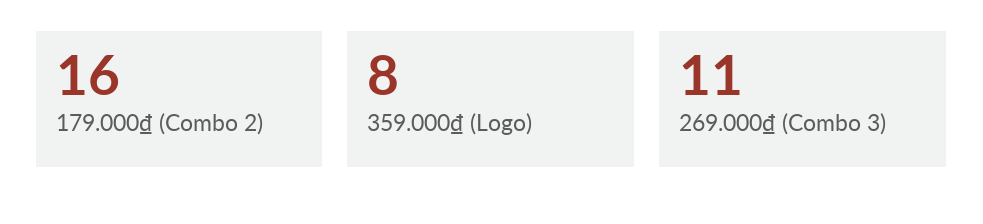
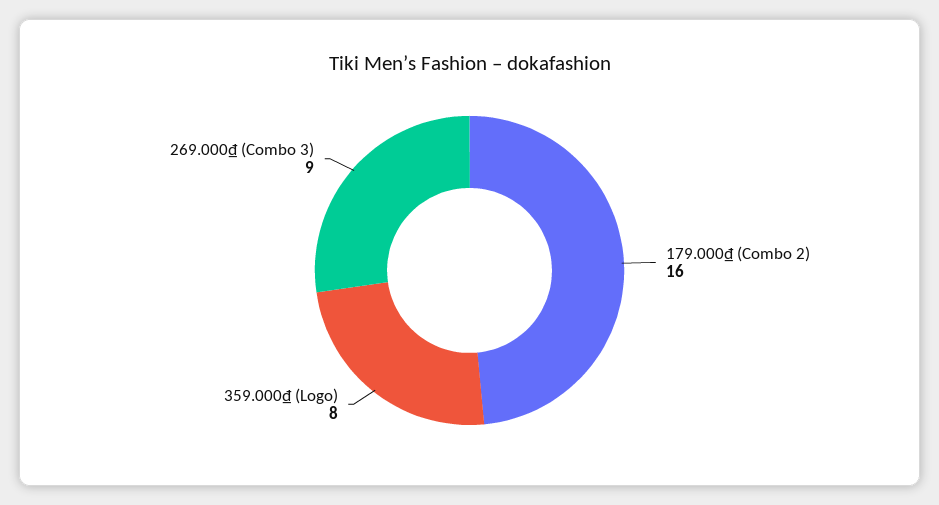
269.000₫ (Combo 3): 11 -> 9

